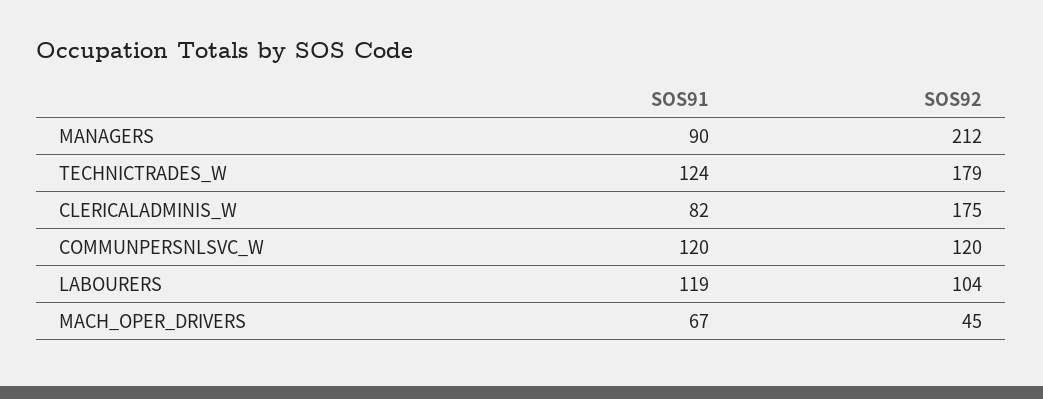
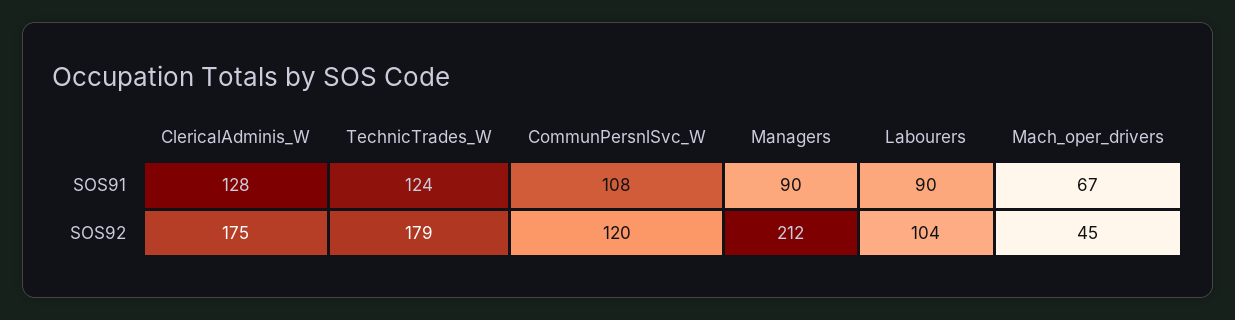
SOS91, CLERICALADMINIS_W: 82 -> 128
SOS91, COMMUNPERSNLSVC_W: 120 -> 108
SOS91, LABOURERS: 119 -> 90

